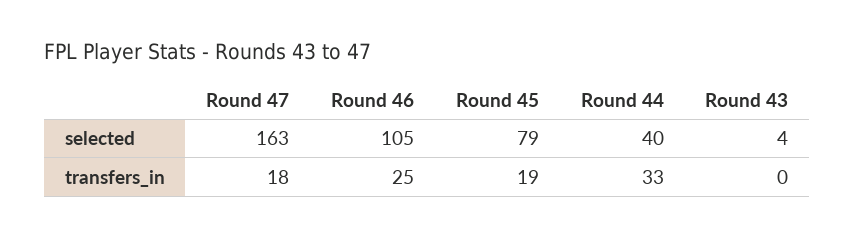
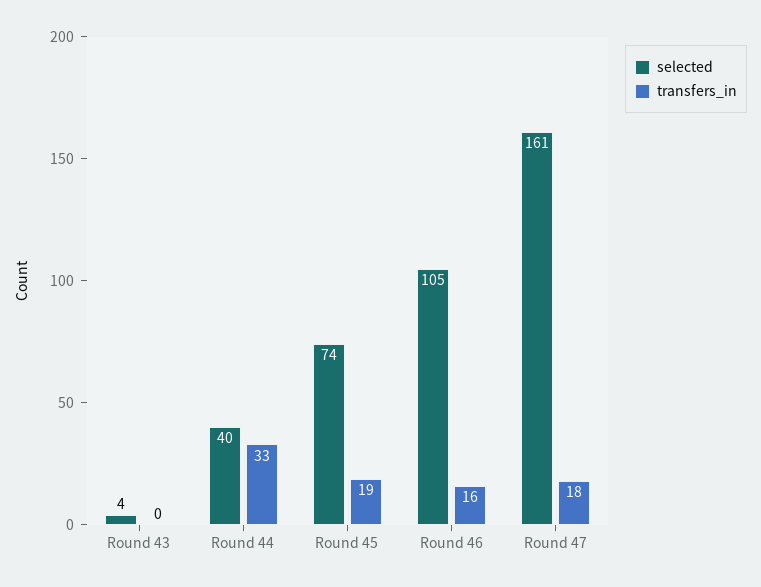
selected, Round 47: 163 -> 161
selected, Round 45: 79 -> 74
transfers_in, Round 46: 25 -> 16

